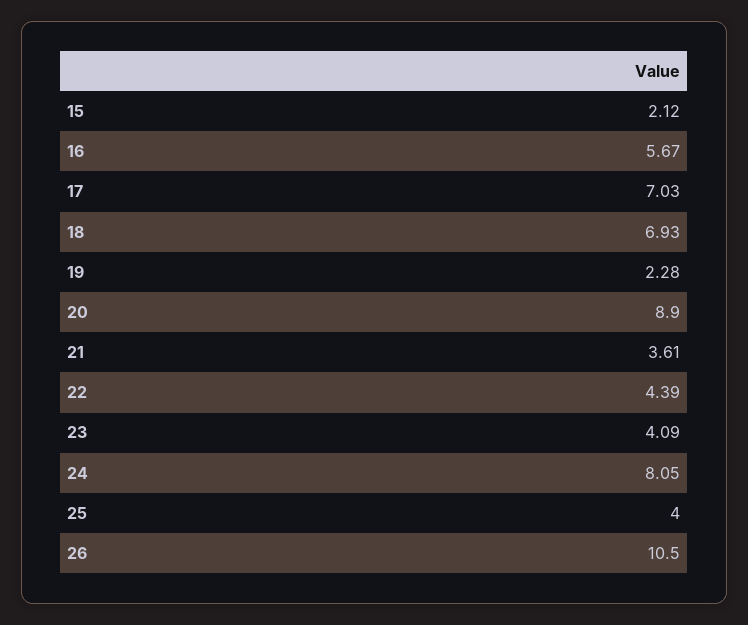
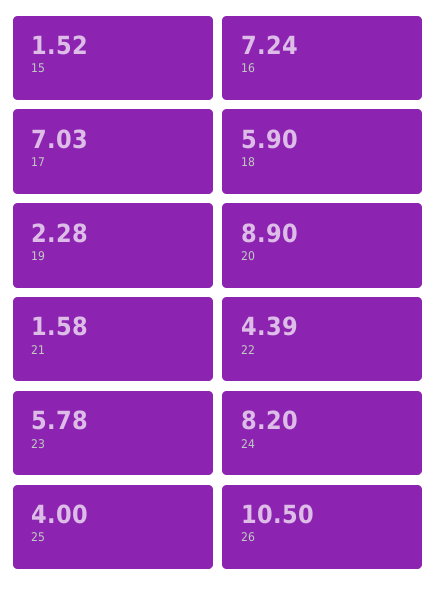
15: 2.12 -> 1.52
16: 5.67 -> 7.24
18: 6.93 -> 5.9
21: 3.61 -> 1.58
23: 4.09 -> 5.78
24: 8.05 -> 8.2

